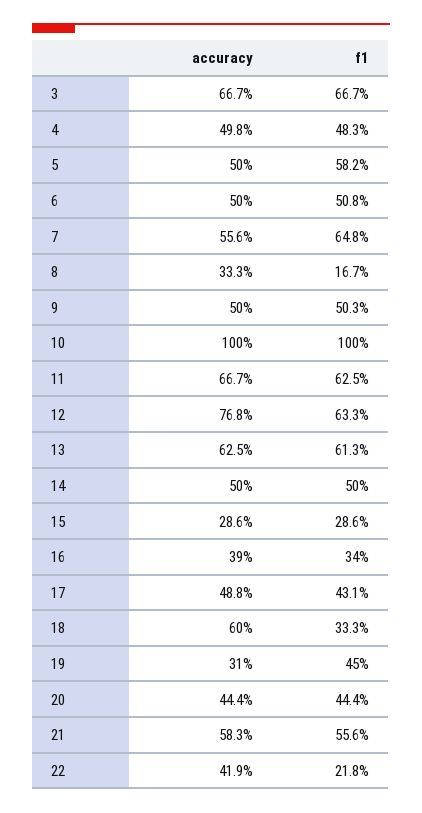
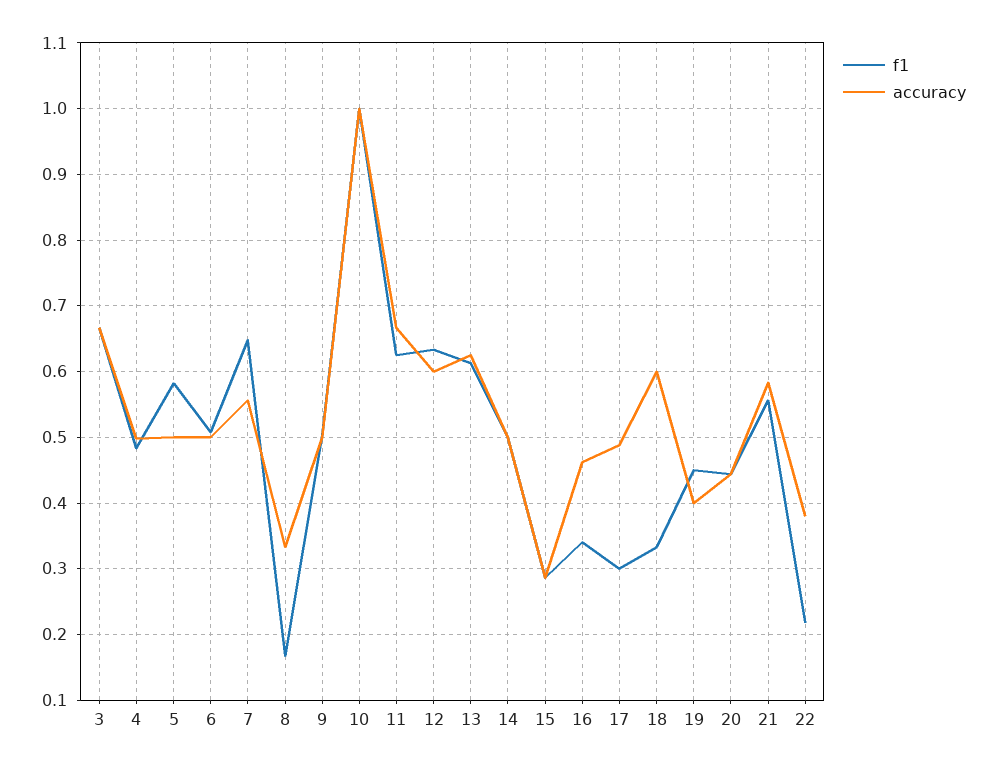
accuracy, 12: 0.768 -> 0.6
accuracy, 16: 0.39 -> 0.46
f1, 17: 0.431 -> 0.3
accuracy, 19: 0.31 -> 0.4
accuracy, 22: 0.419 -> 0.38

